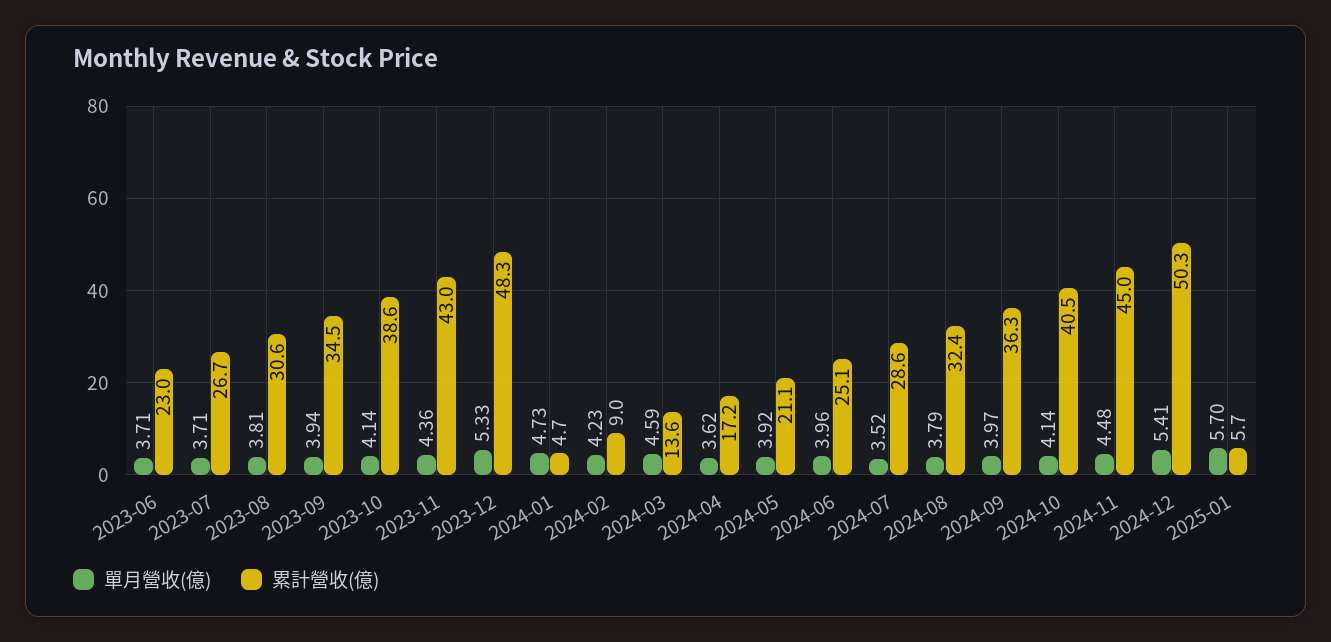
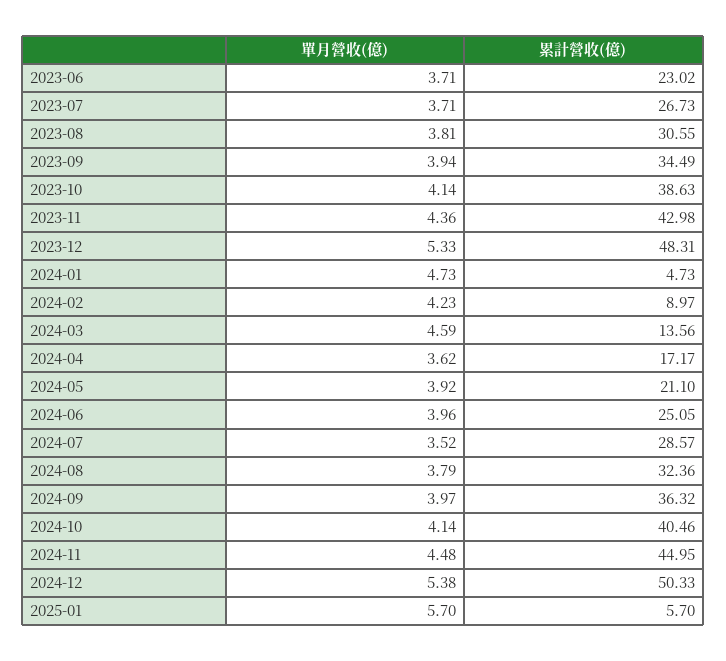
單月營收(億), 2024-12: 5.41 -> 5.38

